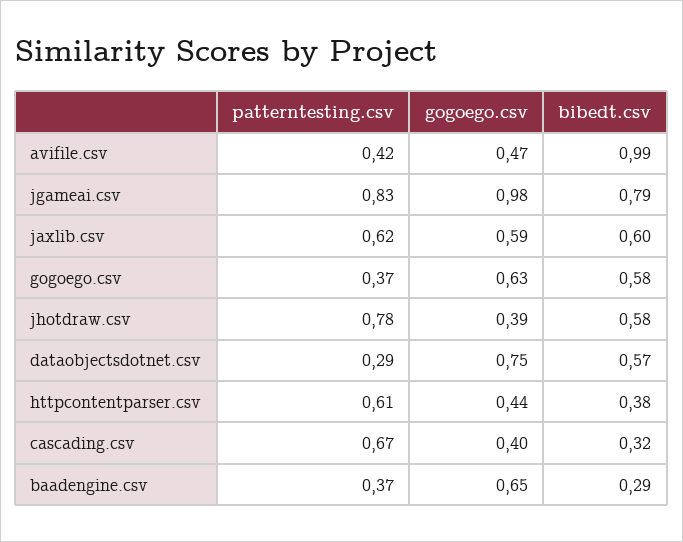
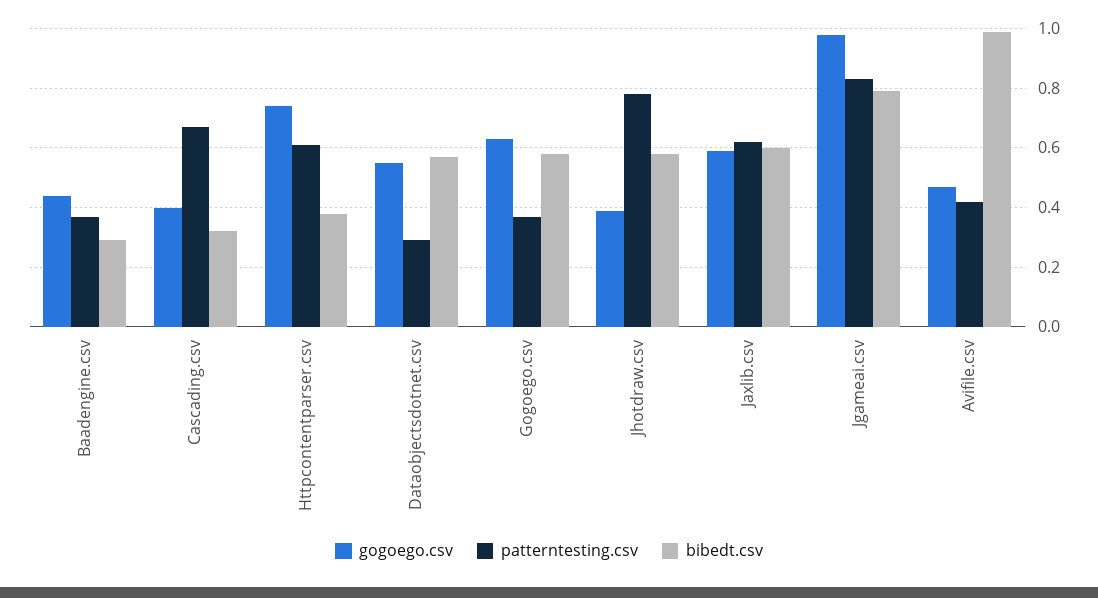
gogoego.csv, dataobjectsdotnet.csv: 0.75 -> 0.55
gogoego.csv, httpcontentparser.csv: 0.44 -> 0.75
gogoego.csv, baadengine.csv: 0.65 -> 0.45

